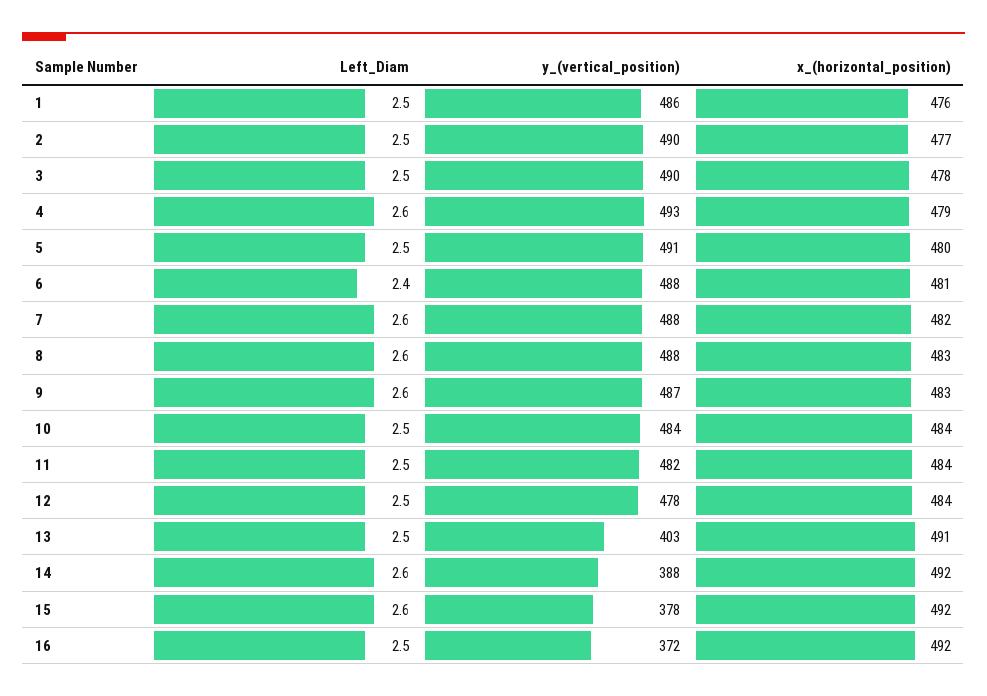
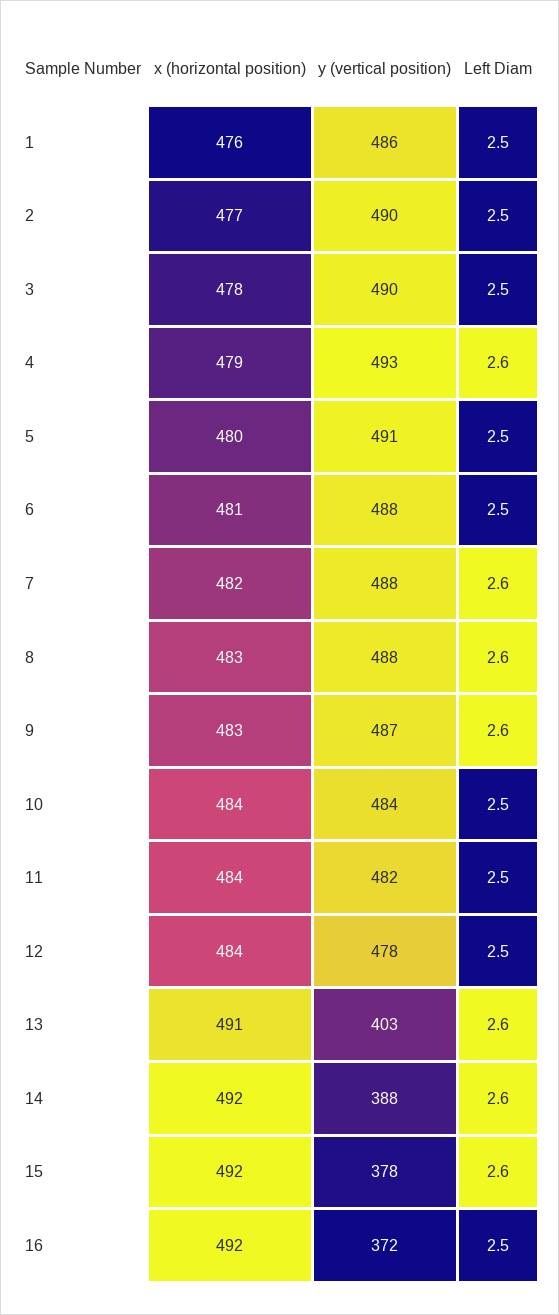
Left_Diam, 6: 2.4 -> 2.5
Left_Diam, 13: 2.5 -> 2.6

